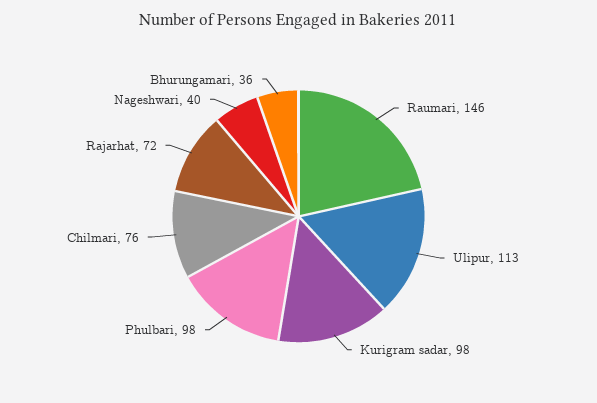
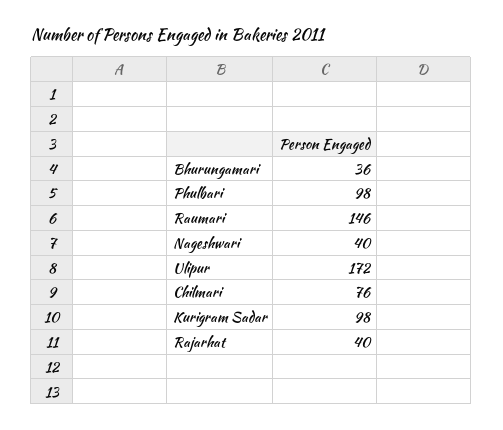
Ulipur: 113 -> 172
Rajarhat: 72 -> 40

